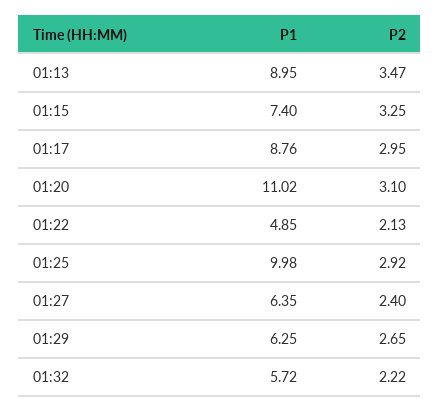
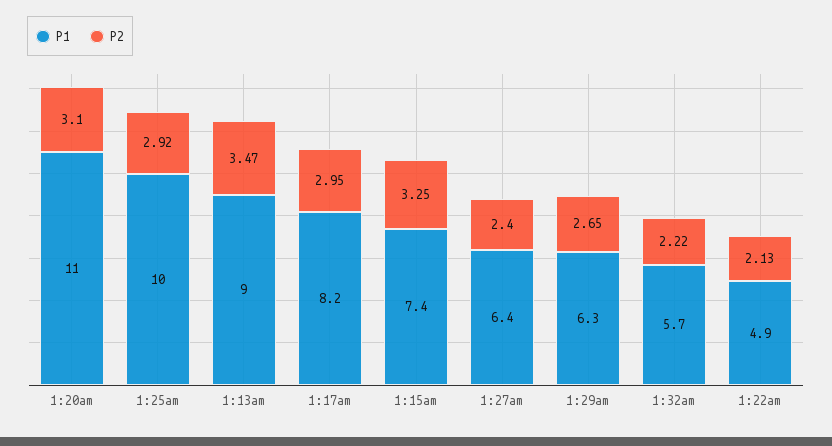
P1, 01:17: 8.76 -> 8.2

